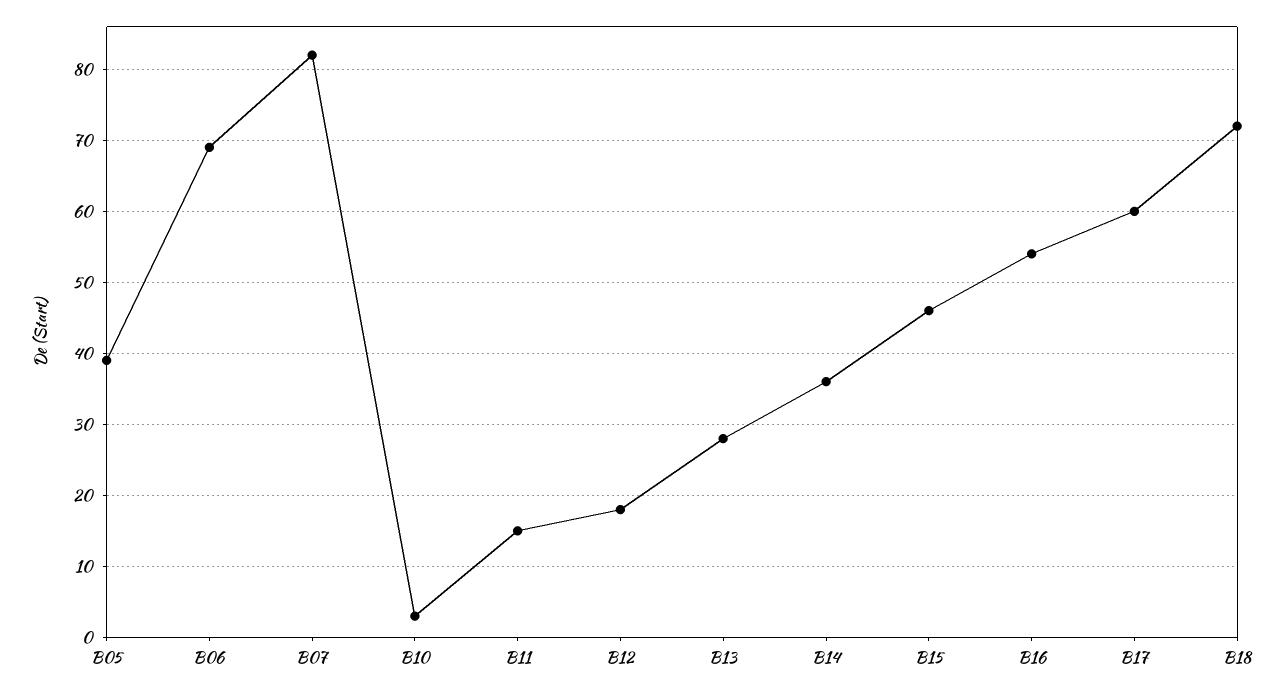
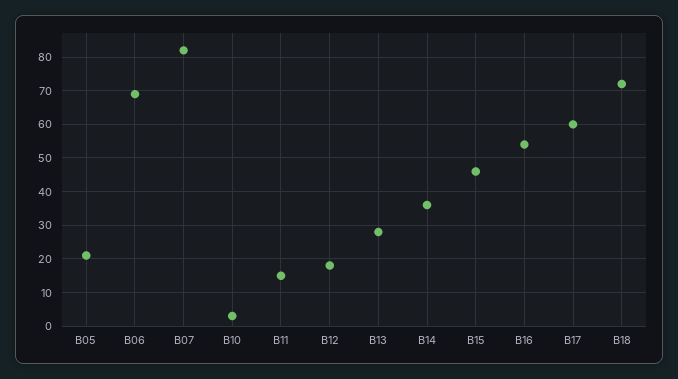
B05: 39 -> 20

